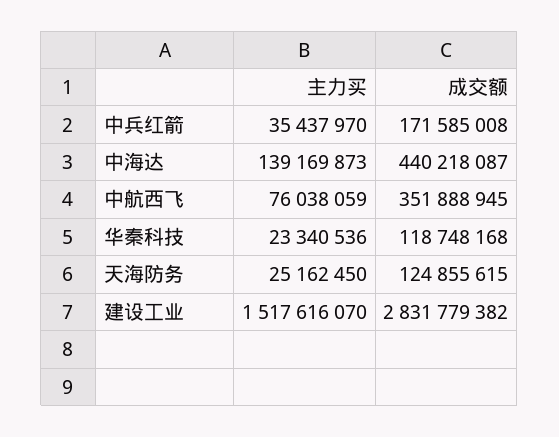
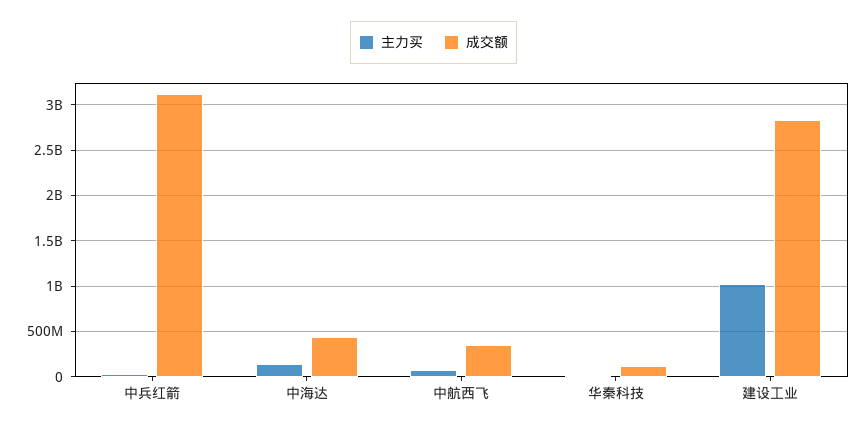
成交额, 中兵红箭: 171585008 -> 3100000000
主力买, 天海防务: 25162450 -> none
成交额, 天海防务: 124855615 -> none
主力买, 建设工业: 1517616070 -> 1000000000

